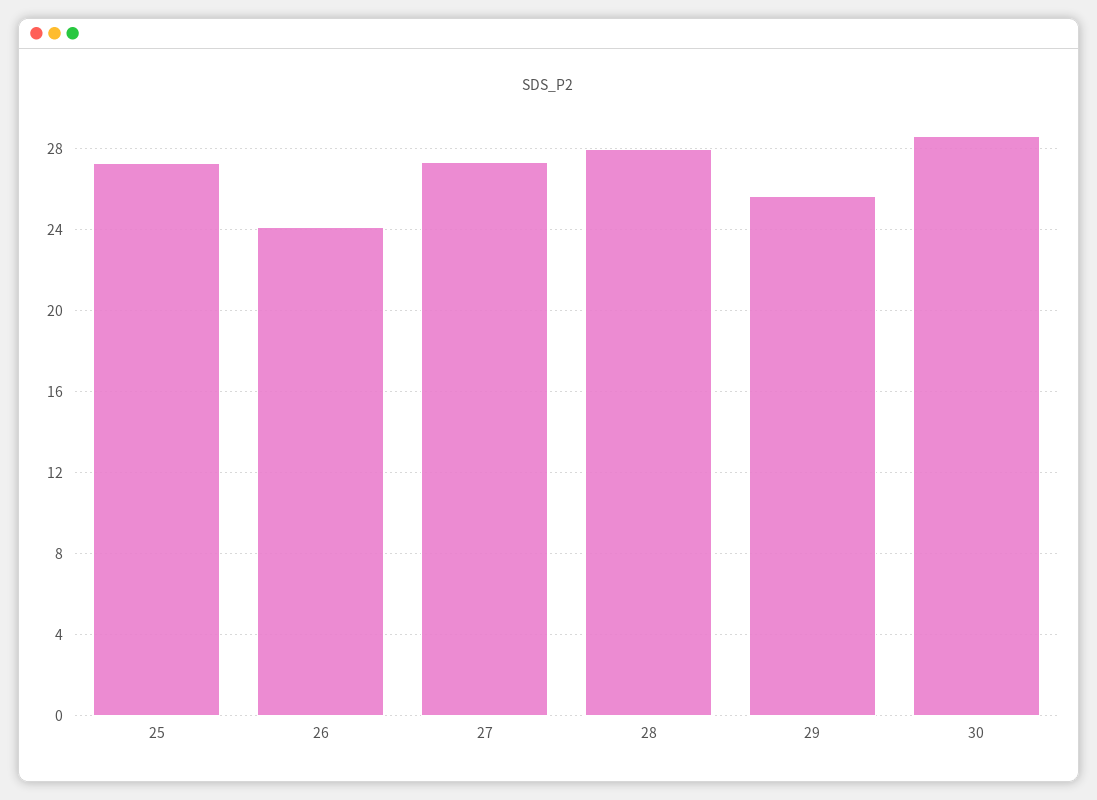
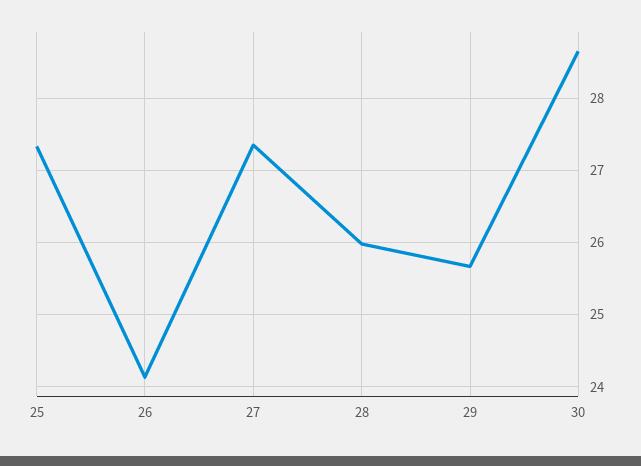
28: 28 -> 26

